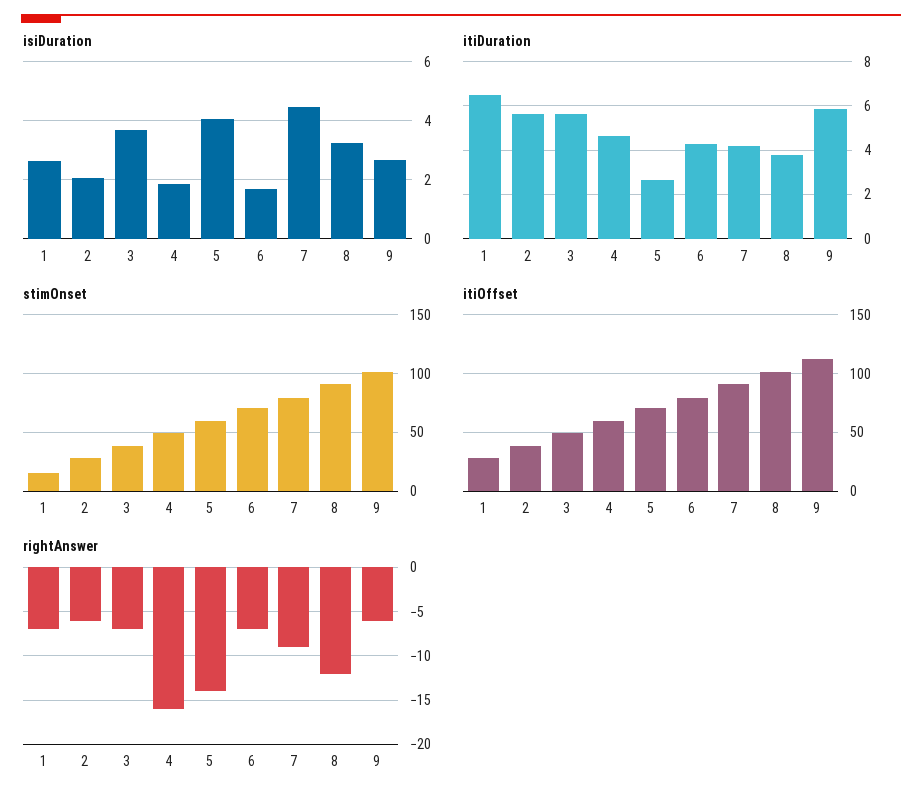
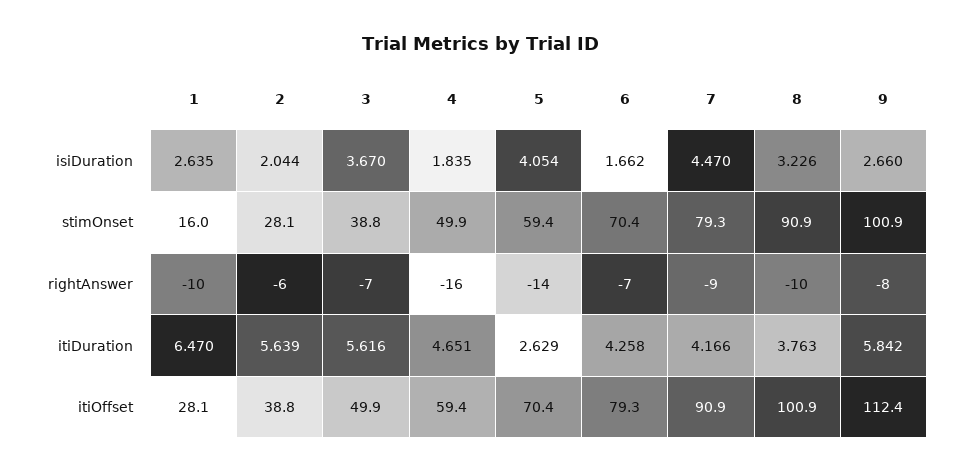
rightAnswer, 1: -7 -> -10
rightAnswer, 8: -12 -> -10
rightAnswer, 9: -6 -> -8

